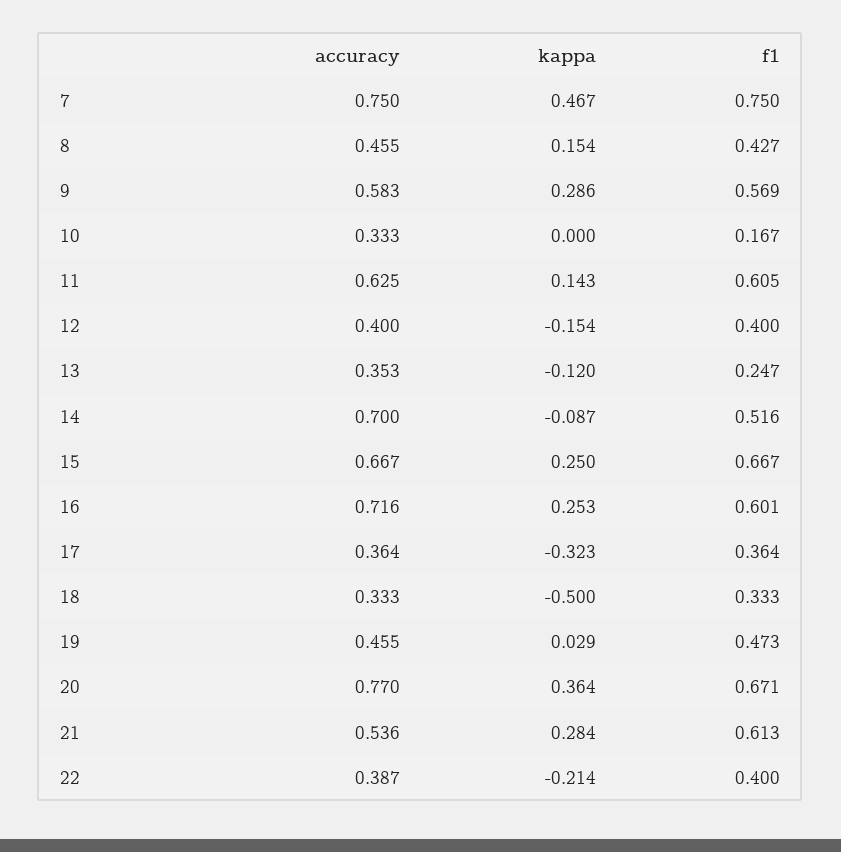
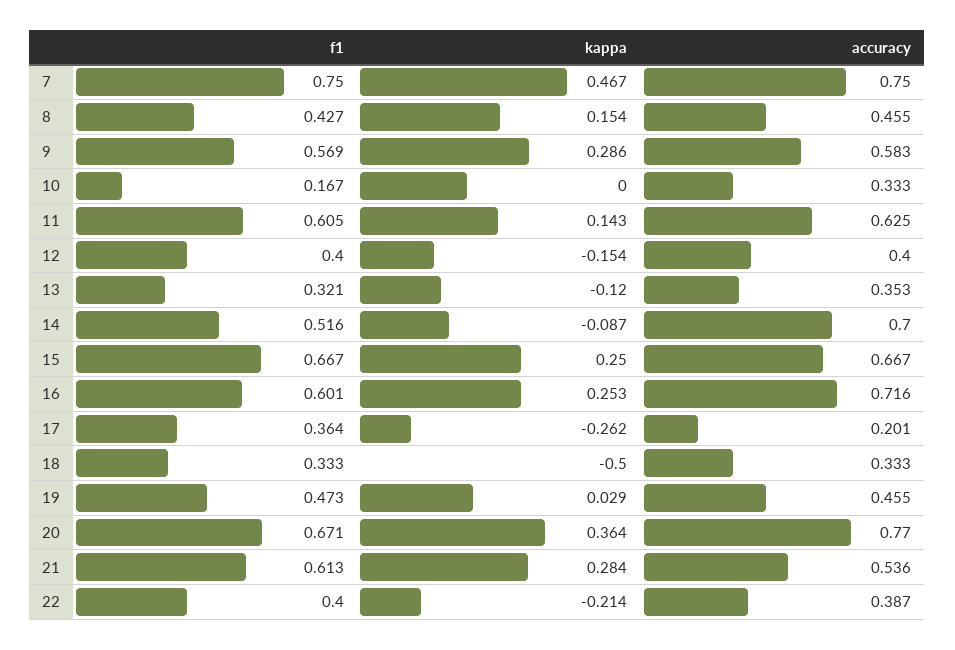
f1, 13: 0.247 -> 0.321
accuracy, 17: 0.364 -> 0.201
kappa, 17: -0.323 -> -0.262

